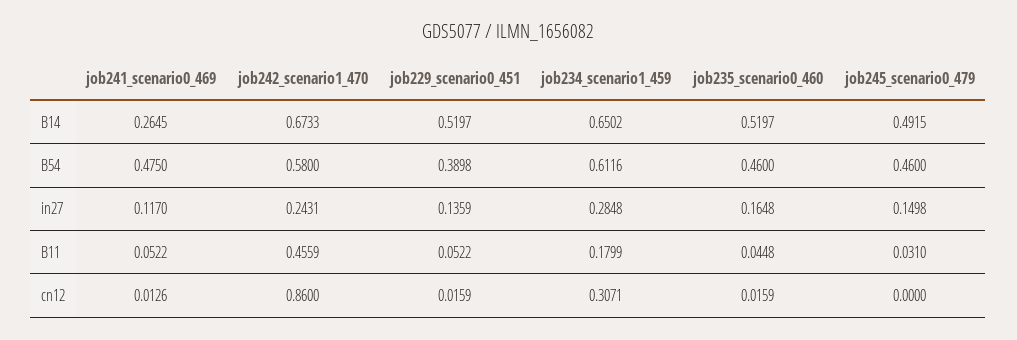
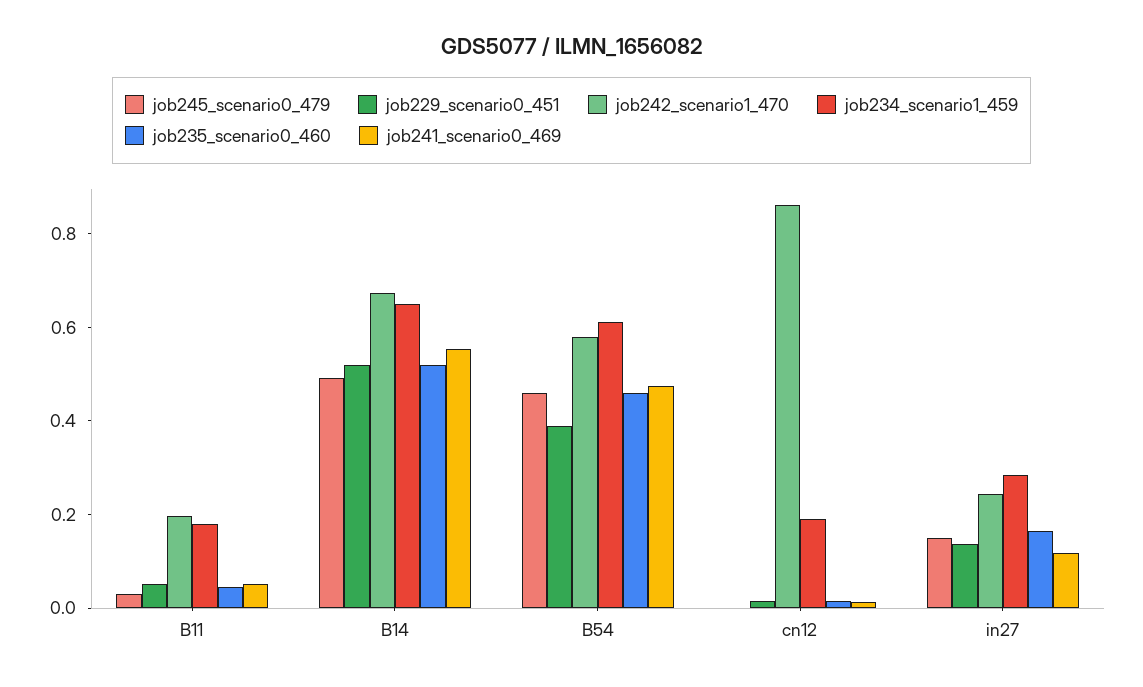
job241_scenario0_469, B14: 0.2645 -> 0.55
job242_scenario1_470, B11: 0.4559 -> 0.2
job234_scenario1_459, cn12: 0.3071 -> 0.2

